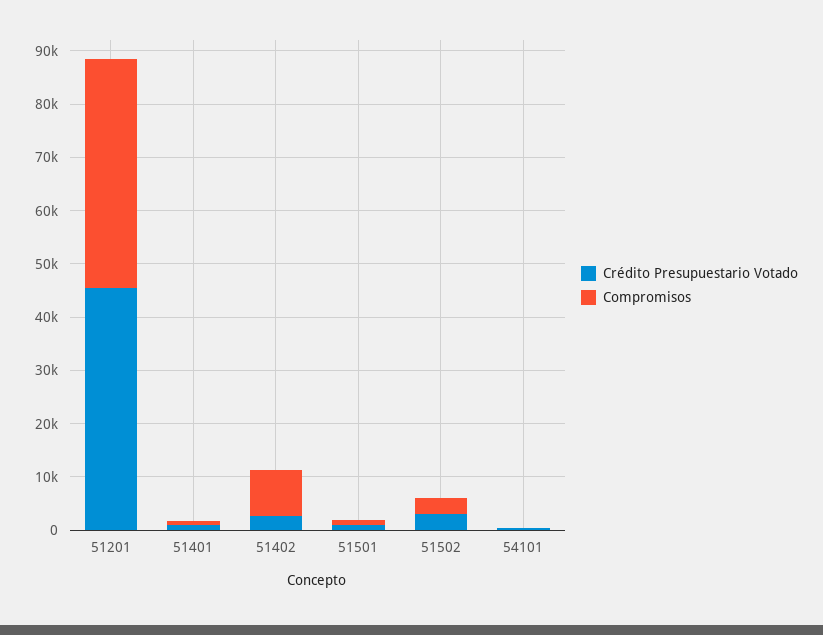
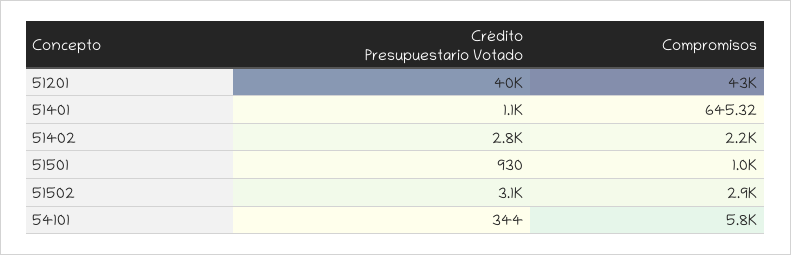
Crédito Presupuestario Votado, 51201: 46000 -> 40000
Compromisos, 51402: 8000 -> 2200
Compromisos, 54101: 0 -> 5800

